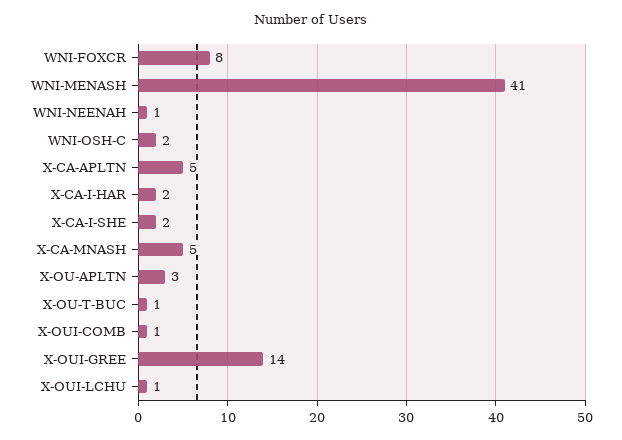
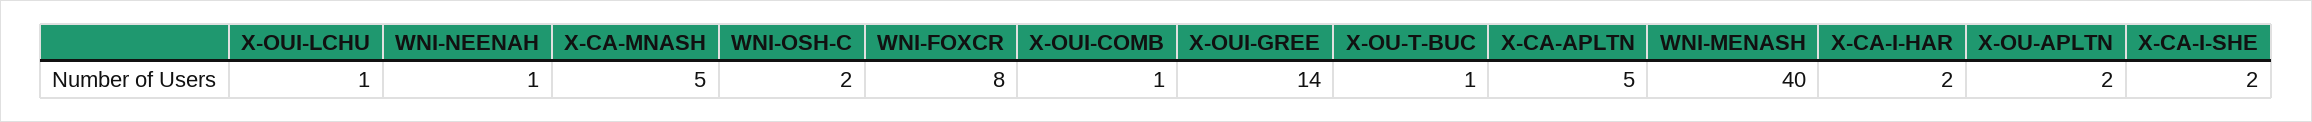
WNI-MENASH: 41 -> 40
X-OU-APLTN: 3 -> 2

